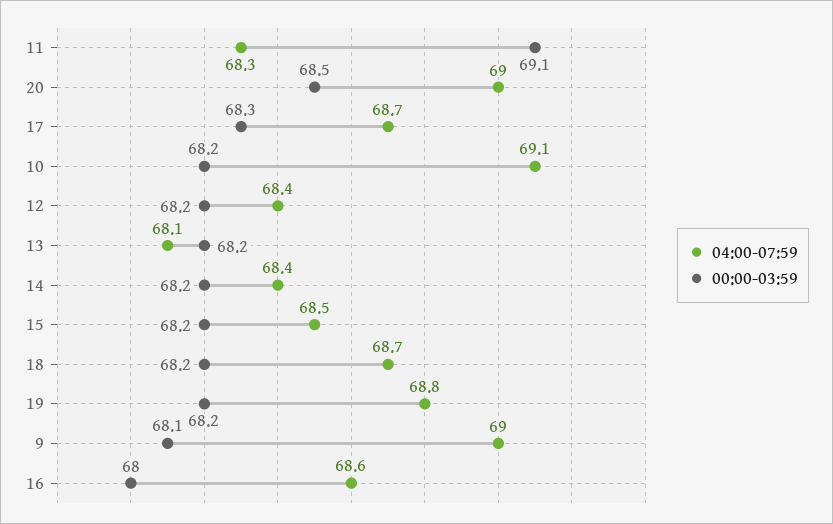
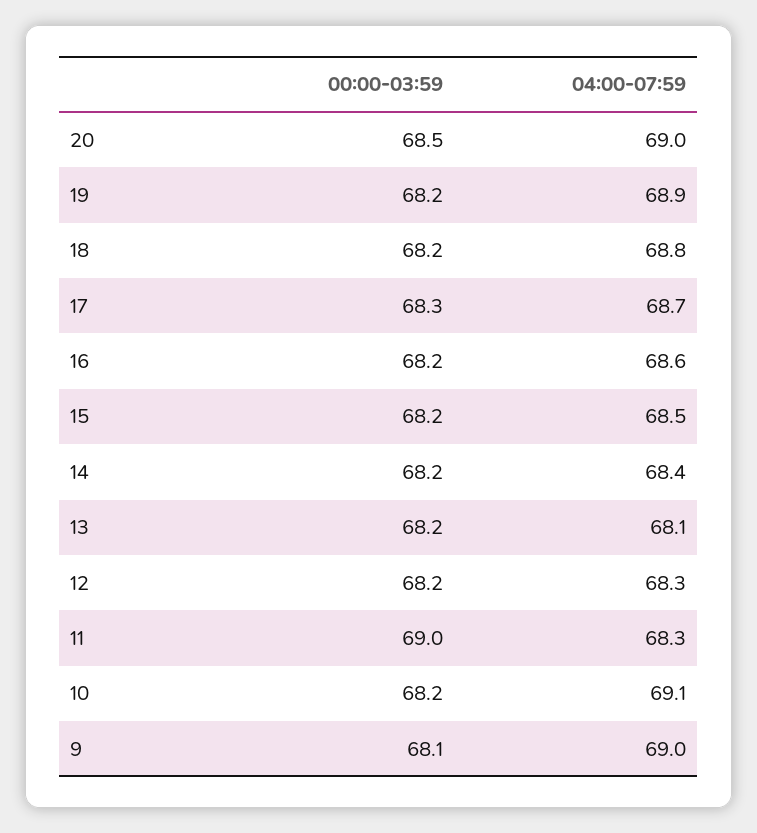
00:00-03:59, 11: 69.1 -> 69
04:00-07:59, 12: 68.4 -> 68.3
04:00-07:59, 18: 68.7 -> 68.8
04:00-07:59, 19: 68.8 -> 68.9
00:00-03:59, 16: 68 -> 68.2

